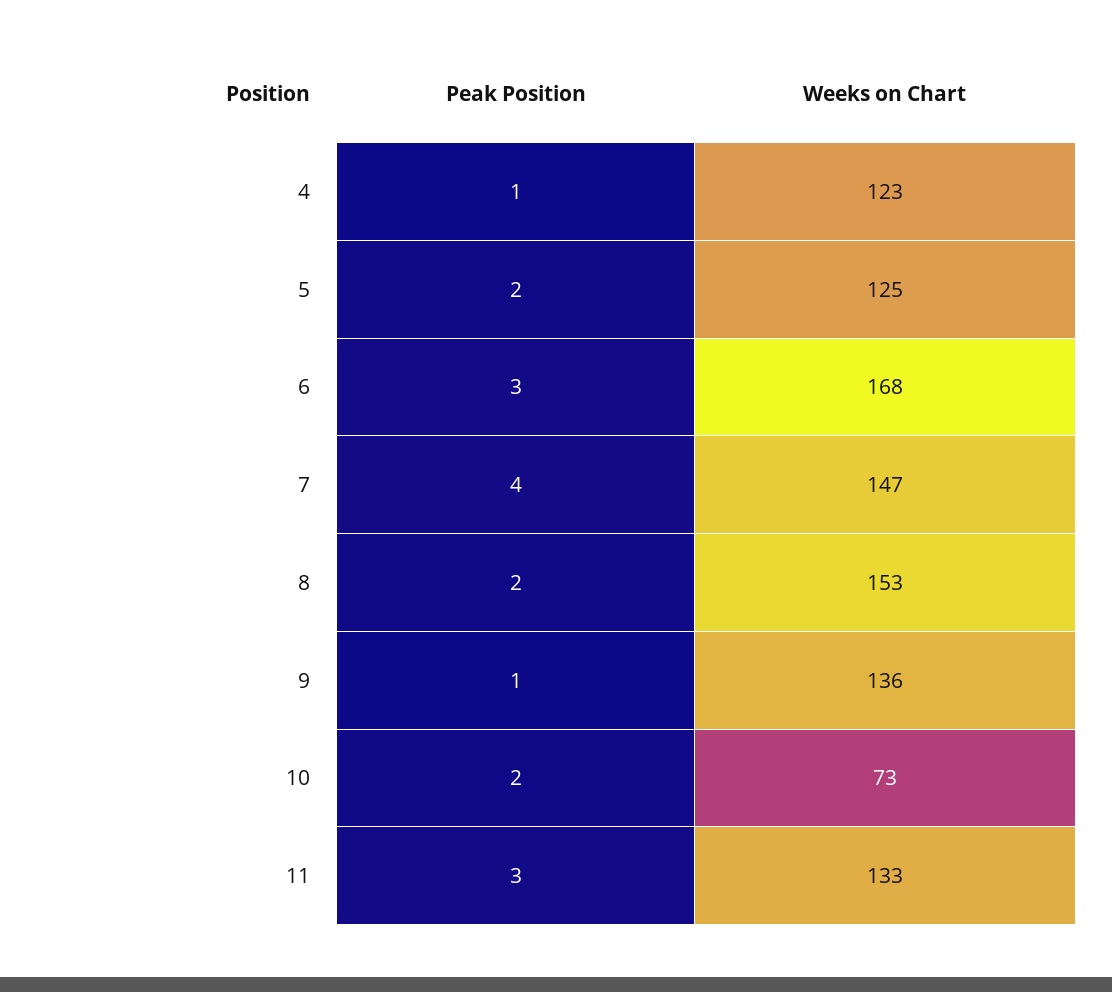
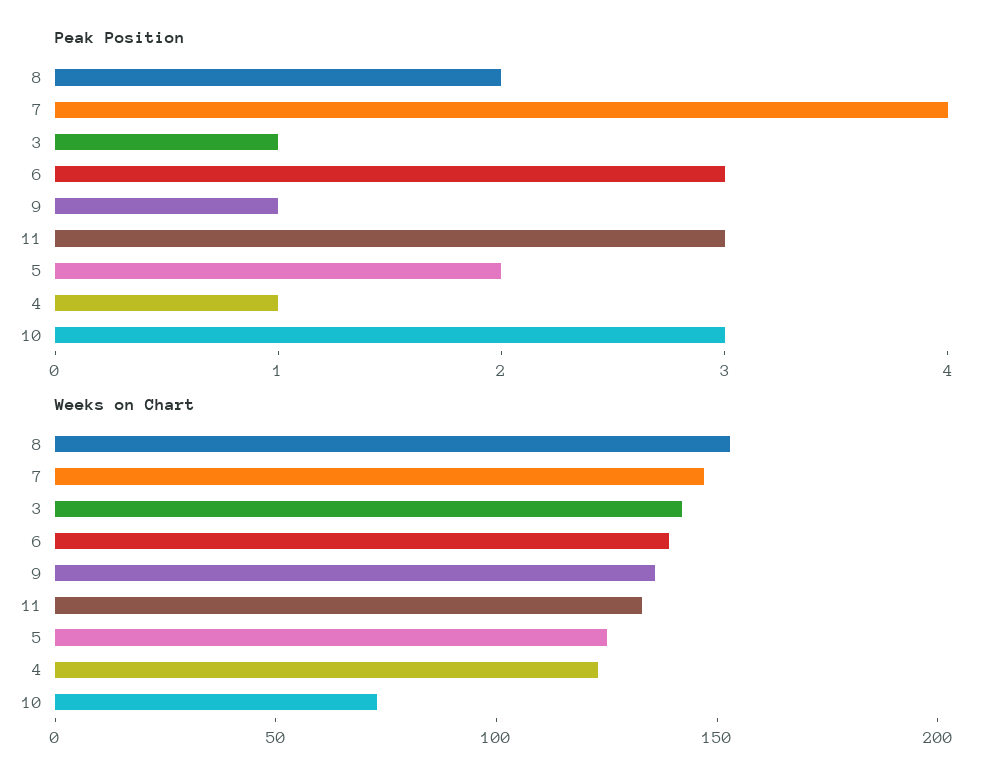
Weeks on Chart, 6: 168 -> 140
Peak Position, 10: 2 -> 3
Peak Position, 3: none -> 1
Weeks on Chart, 3: none -> 140

